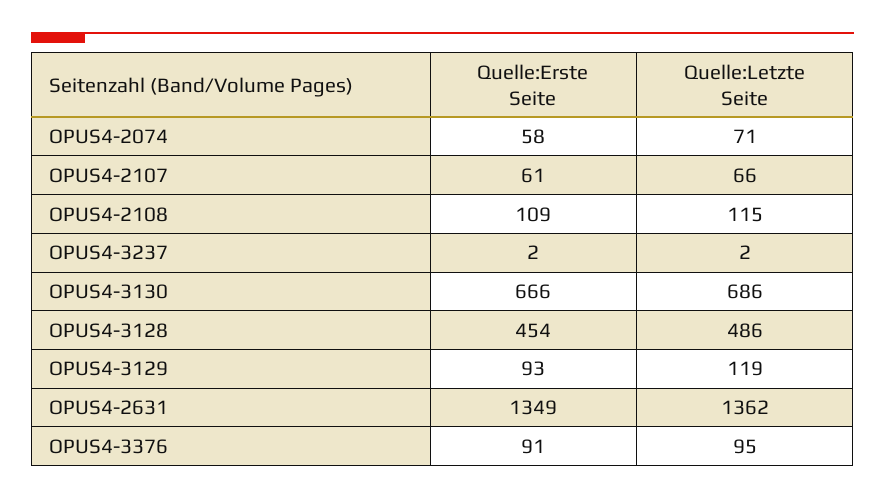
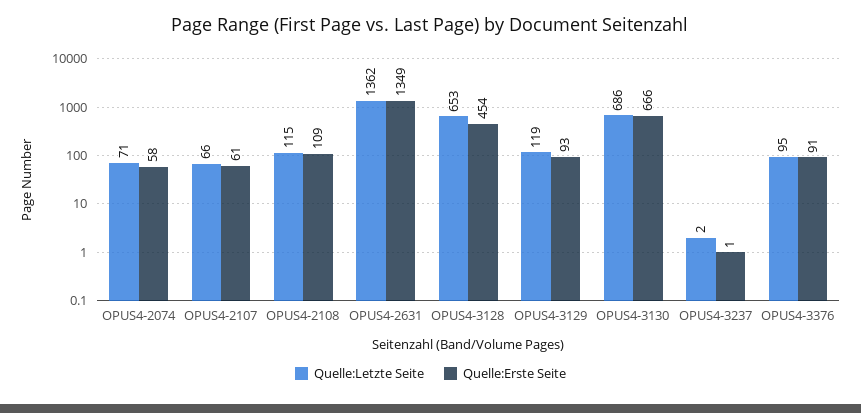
Quelle:Erste Seite, OPUS4-3237: 2 -> 1
Quelle:Letzte Seite, OPUS4-3128: 486 -> 653

